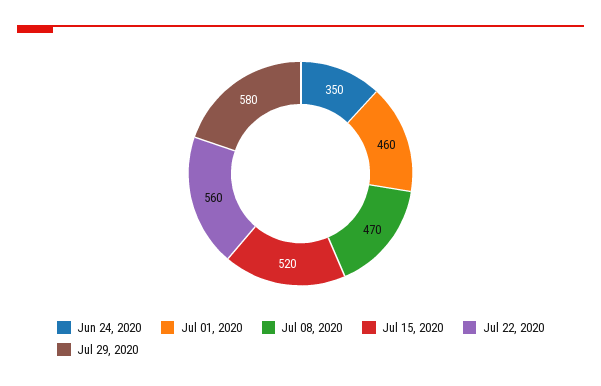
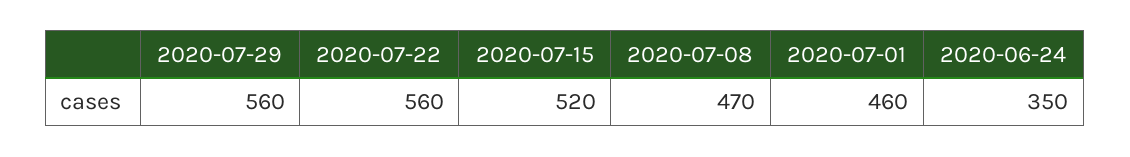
Jul 29, 2020: 580 -> 560

